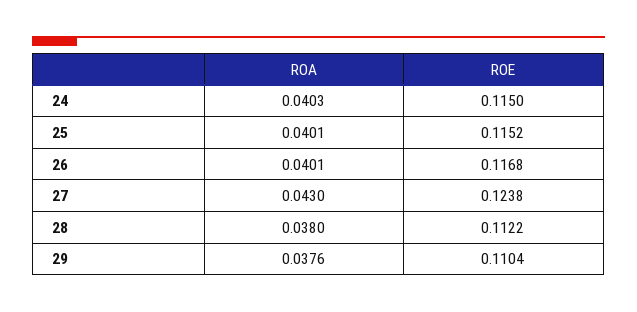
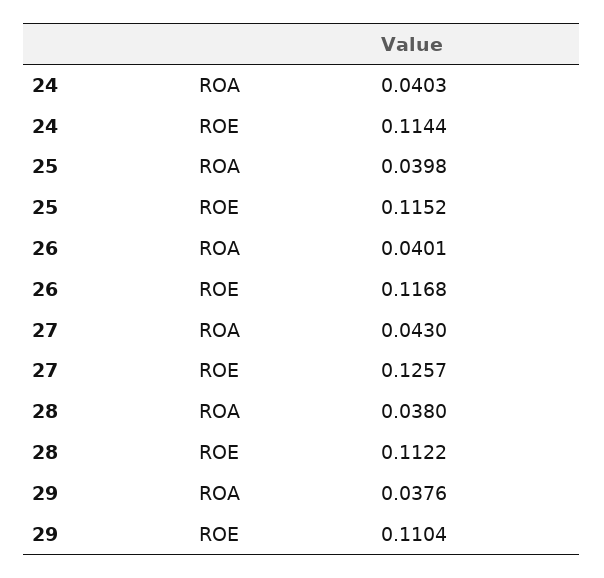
ROE, 24: 0.115 -> 0.1144
ROA, 25: 0.0401 -> 0.0398
ROE, 27: 0.1238 -> 0.1257

